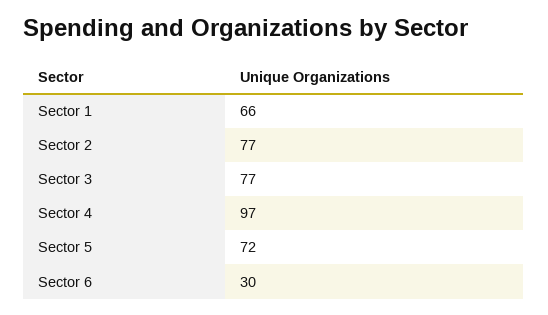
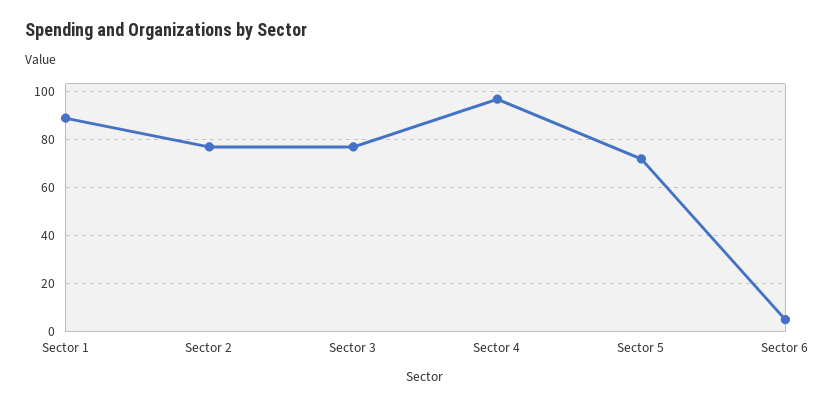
Sector 1: 66 -> 90
Sector 6: 30 -> 5

